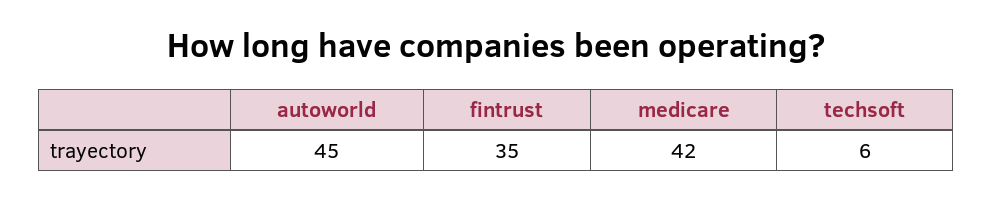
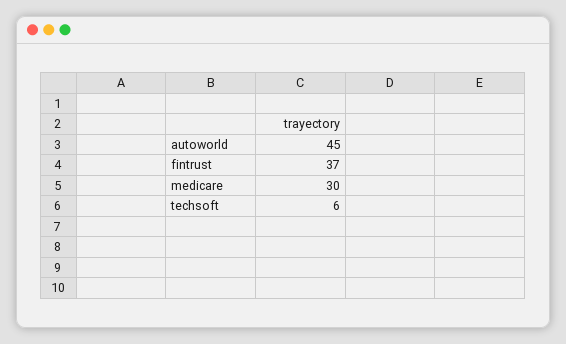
fintrust: 35 -> 37
medicare: 42 -> 30

